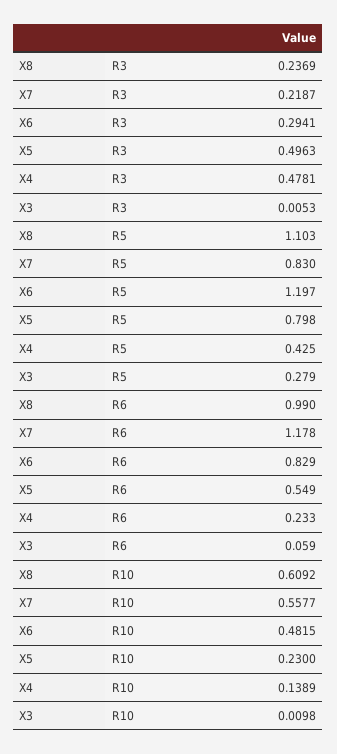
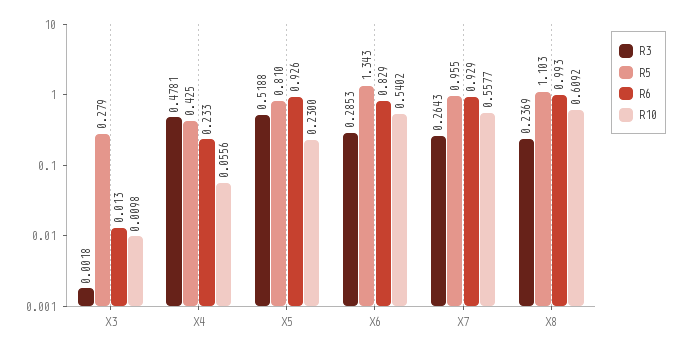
R3, X7: 0.2187 -> 0.2643
R3, X6: 0.2941 -> 0.2853
R3, X5: 0.4963 -> 0.5188
R3, X3: 0.0053 -> 0.0018
R5, X7: 0.83 -> 0.955
R5, X6: 1.197 -> 1.343
R5, X5: 0.798 -> 0.81
R6, X8: 0.99 -> 0.993
R6, X7: 1.178 -> 0.929
R6, X5: 0.549 -> 0.926
R6, X3: 0.059 -> 0.013
R10, X6: 0.4815 -> 0.5402
R10, X4: 0.1389 -> 0.0556

